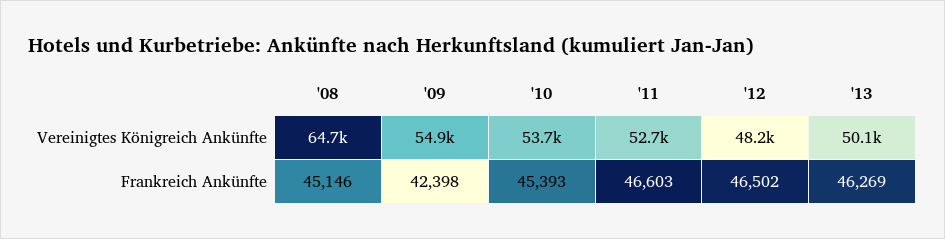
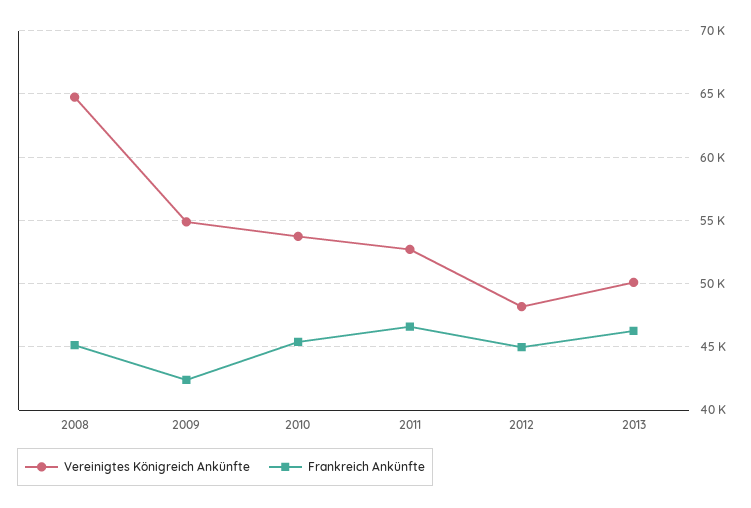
Frankreich Ankünfte, '12: 46502 -> 45000

